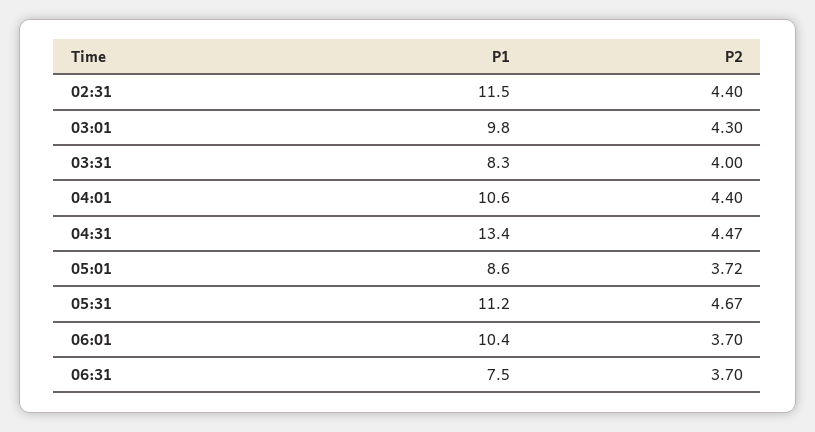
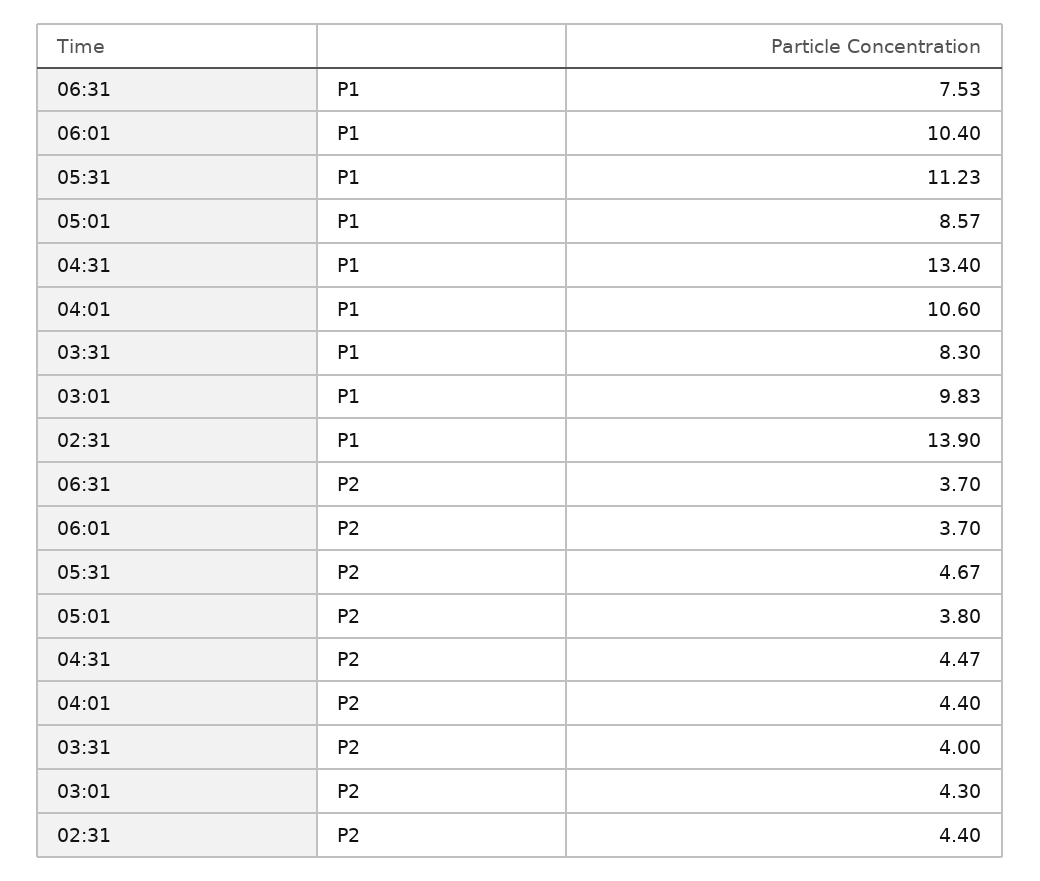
P1, 02:31: 11.5 -> 13.9
P2, 05:01: 3.72 -> 3.8

